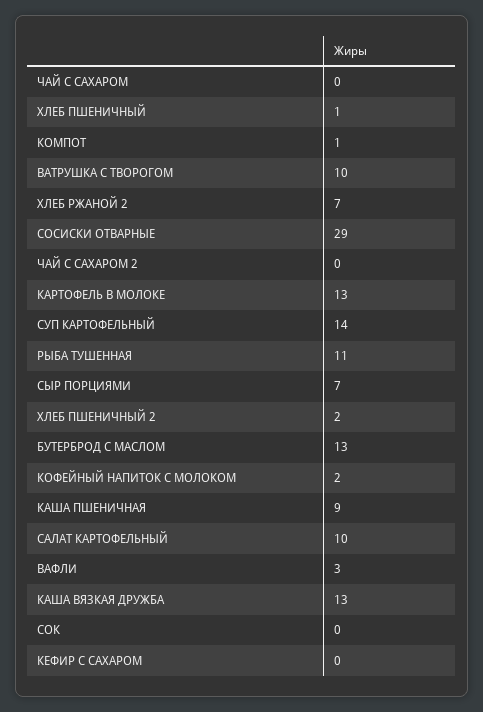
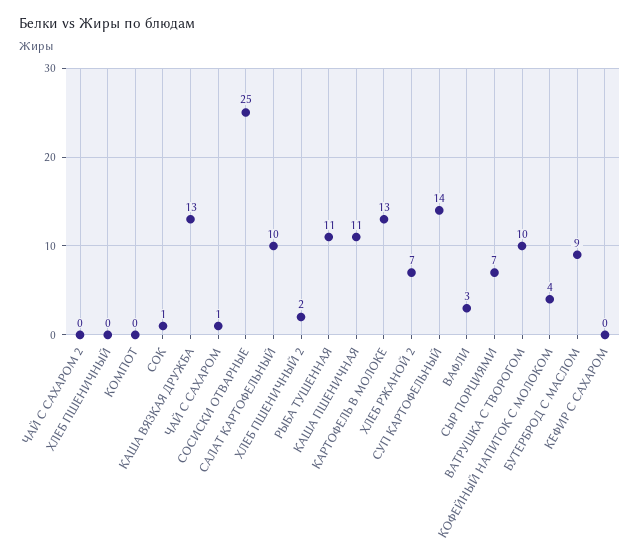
ЧАЙ С САХАРОМ: 0 -> 1
ХЛЕБ ПШЕНИЧНЫЙ: 1 -> 0
КОМПОТ: 1 -> 0
СОСИСКИ ОТВАРНЫЕ: 29 -> 25
БУТЕРБРОД С МАСЛОМ: 13 -> 9
КОФЕЙНЫЙ НАПИТОК С МОЛОКОМ: 2 -> 4
КАША ПШЕНИЧНАЯ: 9 -> 11
СОК: 0 -> 1

